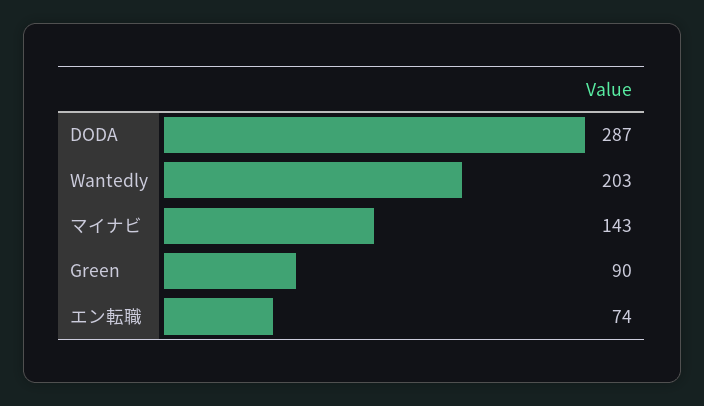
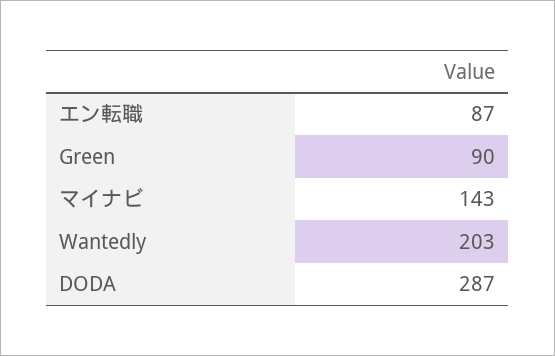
エン転職: 74 -> 87

